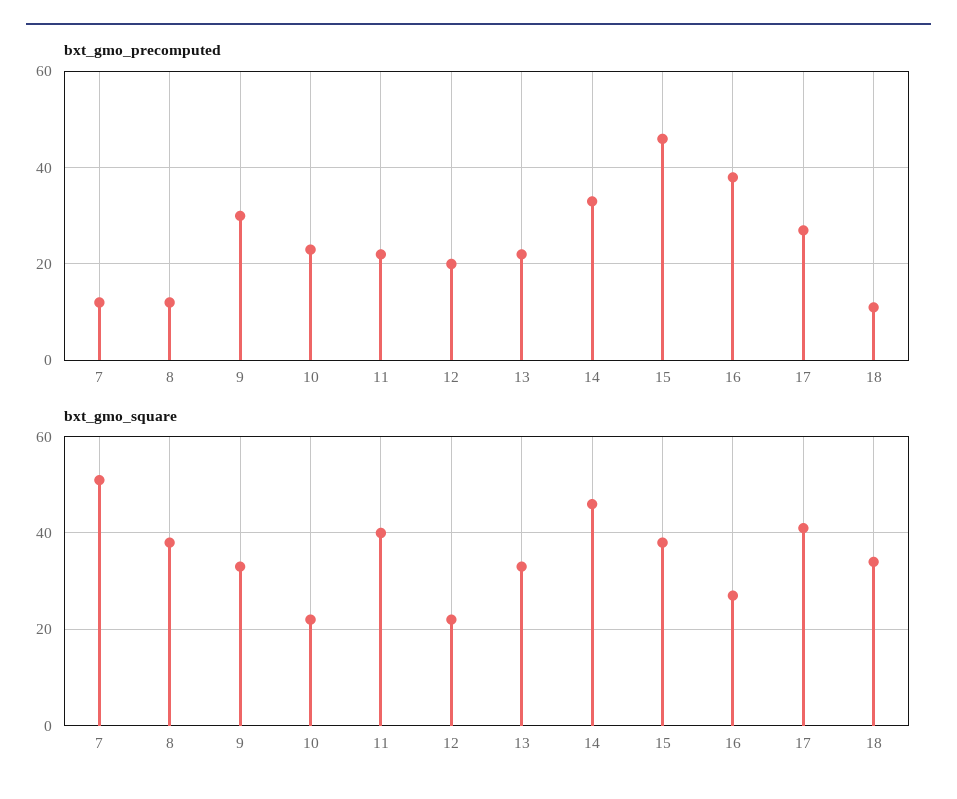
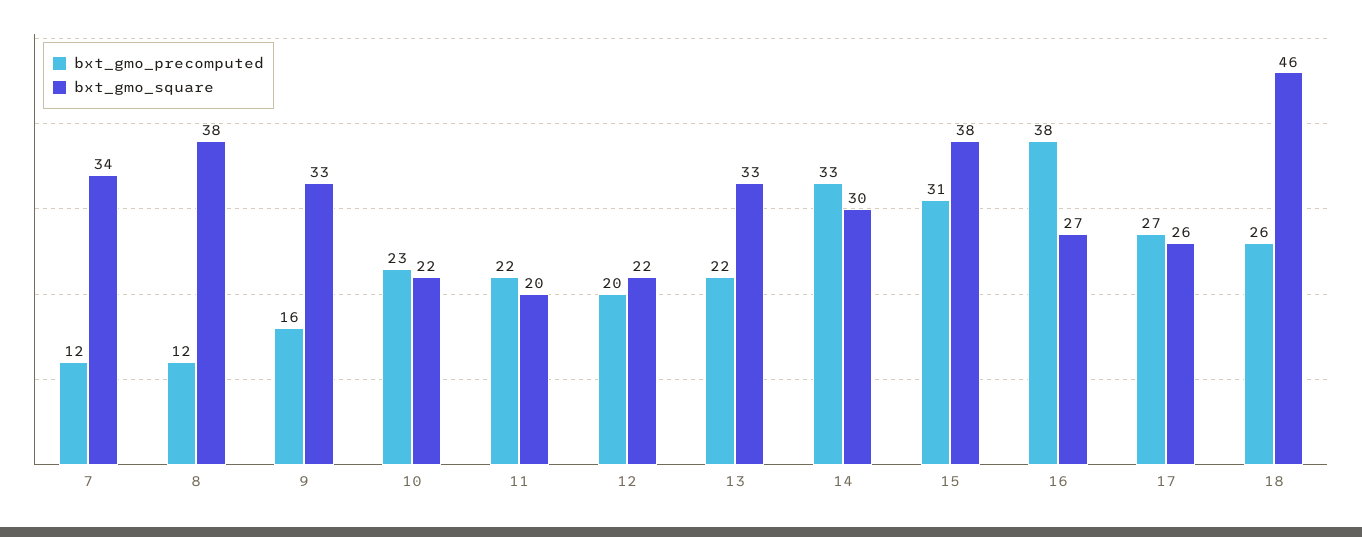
bxt_gmo_precomputed, 9: 30 -> 16
bxt_gmo_precomputed, 15: 45 -> 31
bxt_gmo_precomputed, 18: 10 -> 26
bxt_gmo_square, 7: 50 -> 34
bxt_gmo_square, 11: 40 -> 20
bxt_gmo_square, 14: 45 -> 30
bxt_gmo_square, 17: 40 -> 26
bxt_gmo_square, 18: 35 -> 46

